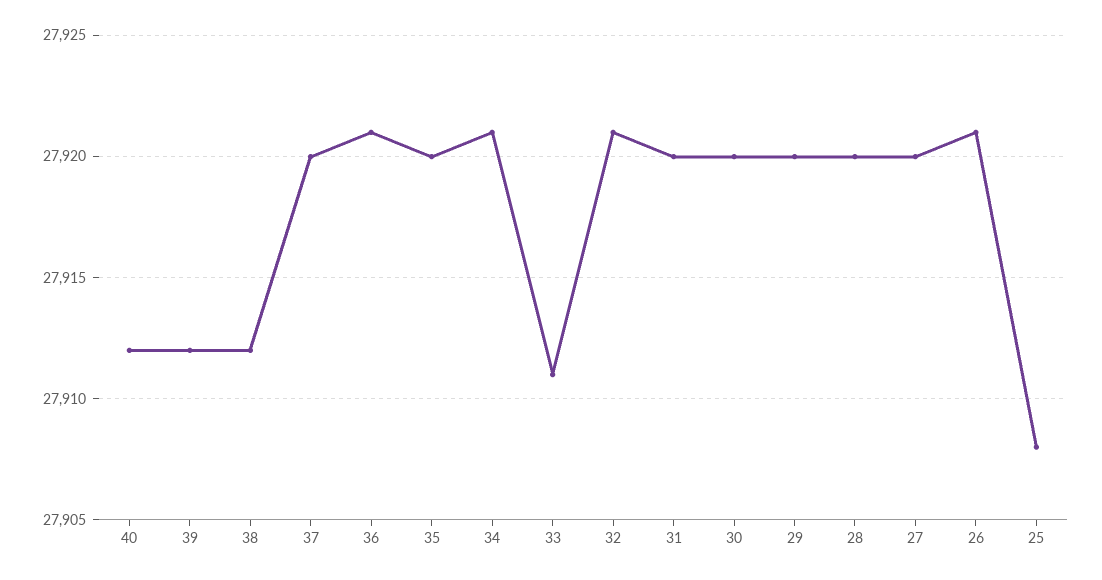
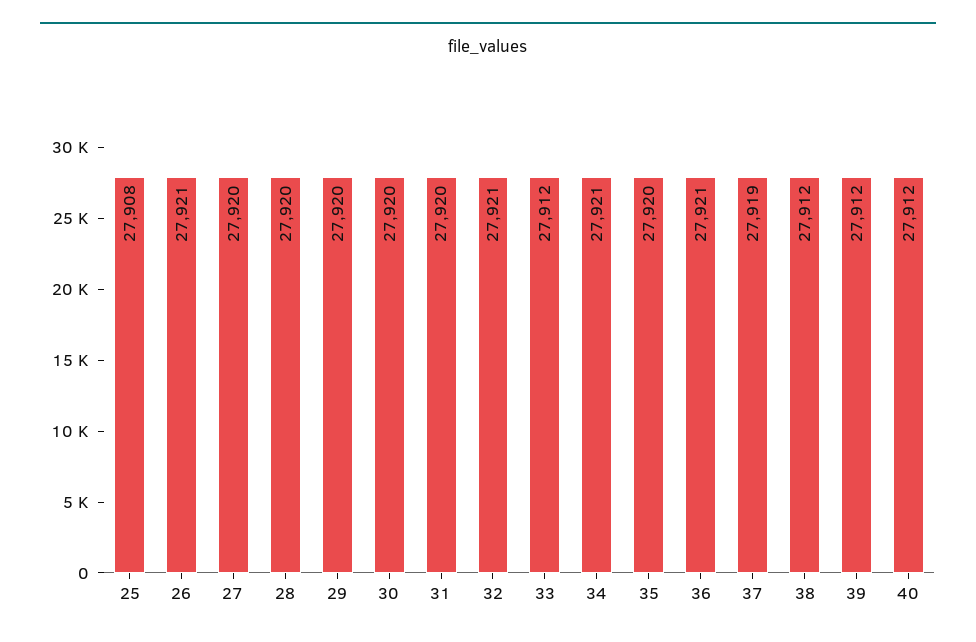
37: 27920 -> 27919
33: 27911 -> 27912

